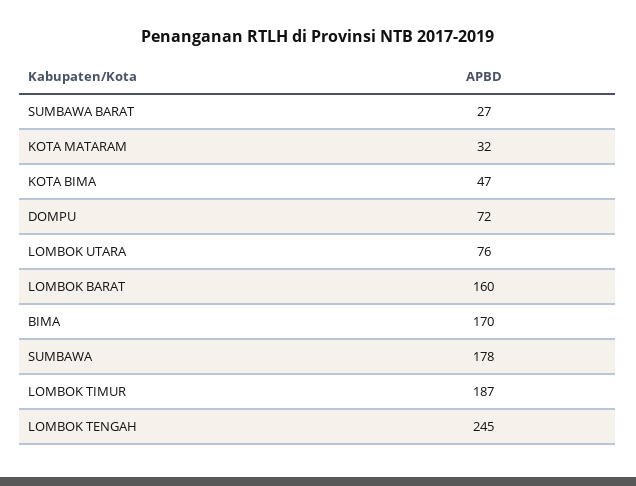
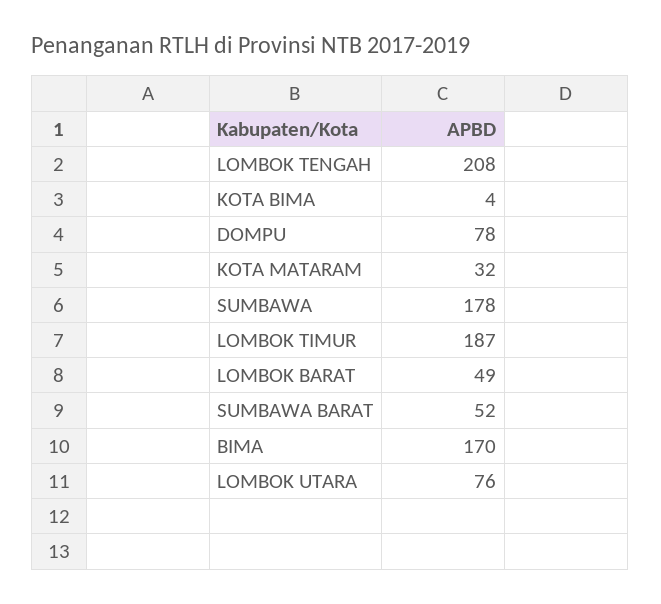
SUMBAWA BARAT: 27 -> 52
KOTA BIMA: 47 -> 4
DOMPU: 72 -> 78
LOMBOK BARAT: 160 -> 49
LOMBOK TENGAH: 245 -> 208

